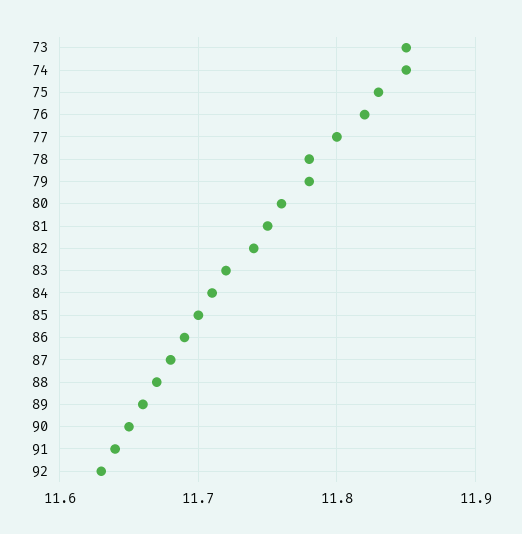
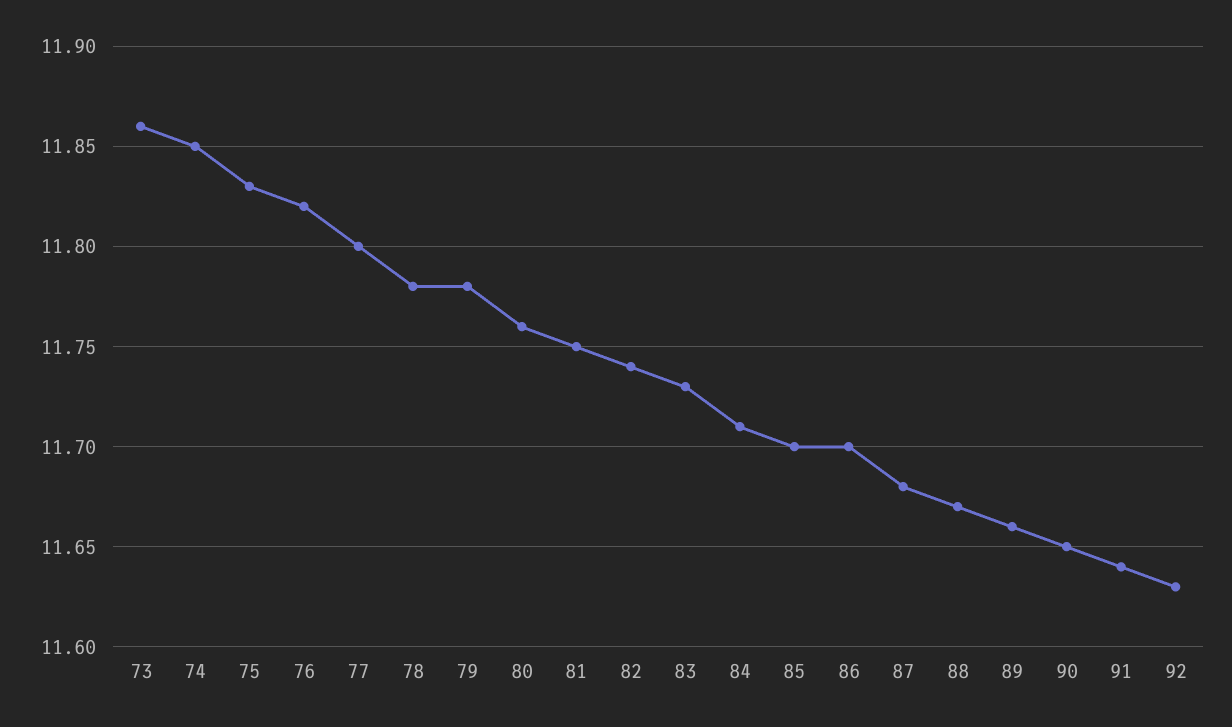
73: 11.85 -> 11.86
83: 11.72 -> 11.73
86: 11.69 -> 11.7

